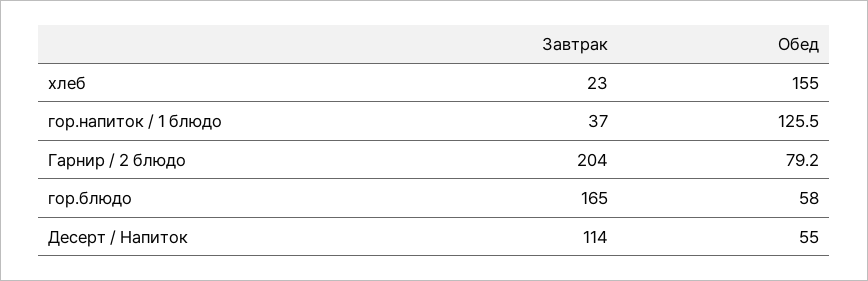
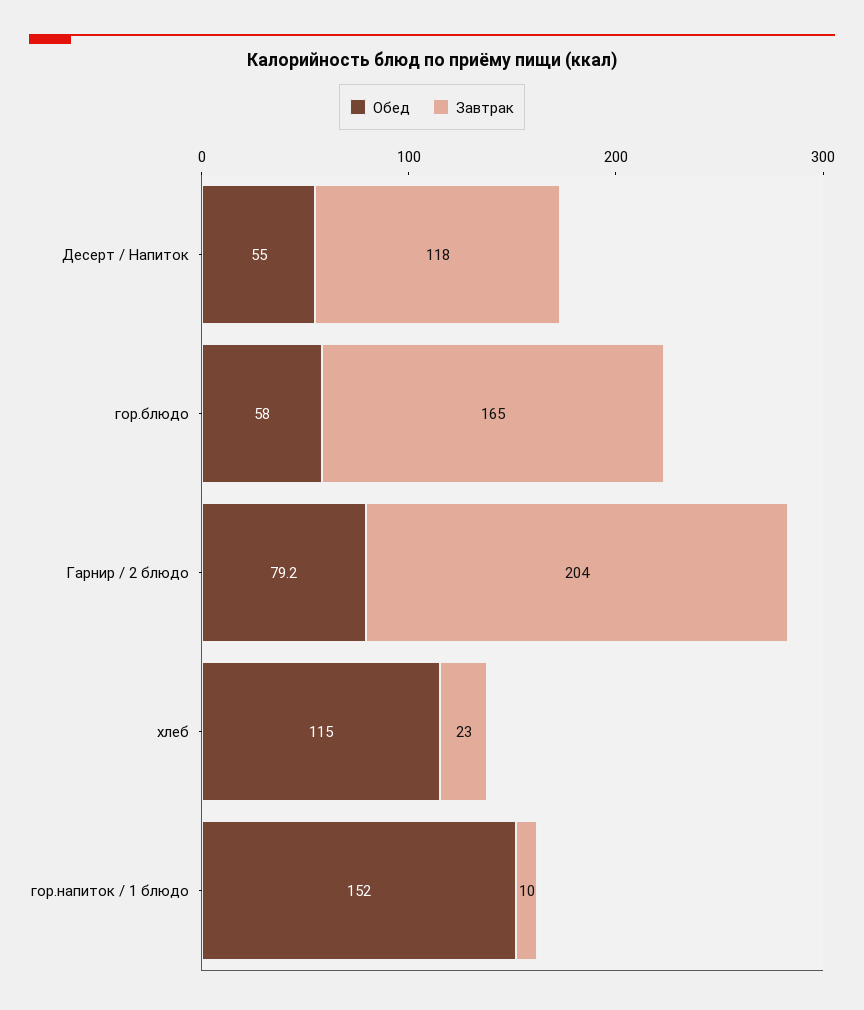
Обед, хлеб: 155 -> 115
Завтрак, гор.напиток / 1 блюдо: 37 -> 10
Обед, гор.напиток / 1 блюдо: 125.5 -> 152
Завтрак, Десерт / Напиток: 114 -> 118

